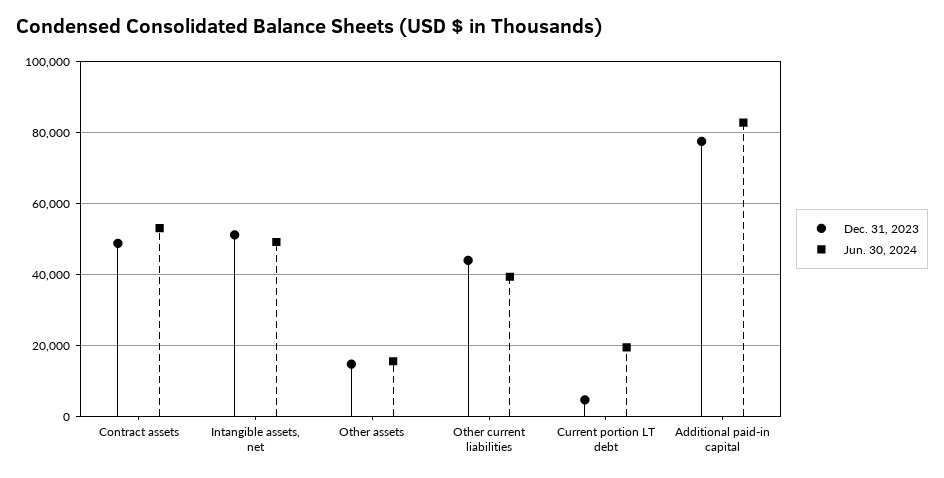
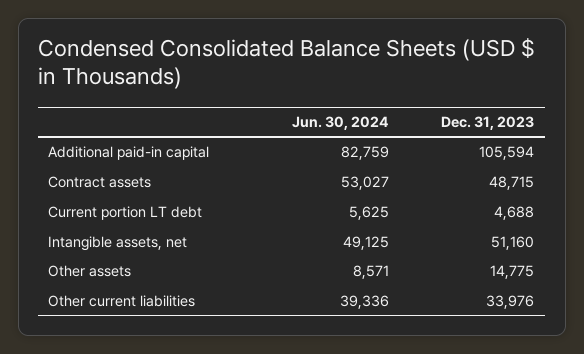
Jun. 30, 2024, Other assets: 16000 -> 8571
Dec. 31, 2023, Other current liabilities: 44000 -> 33976
Jun. 30, 2024, Current portion LT debt: 20000 -> 5625
Dec. 31, 2023, Additional paid-in capital: 78000 -> 105594

